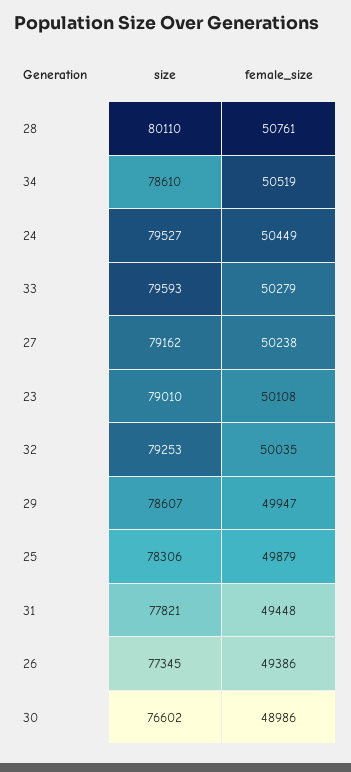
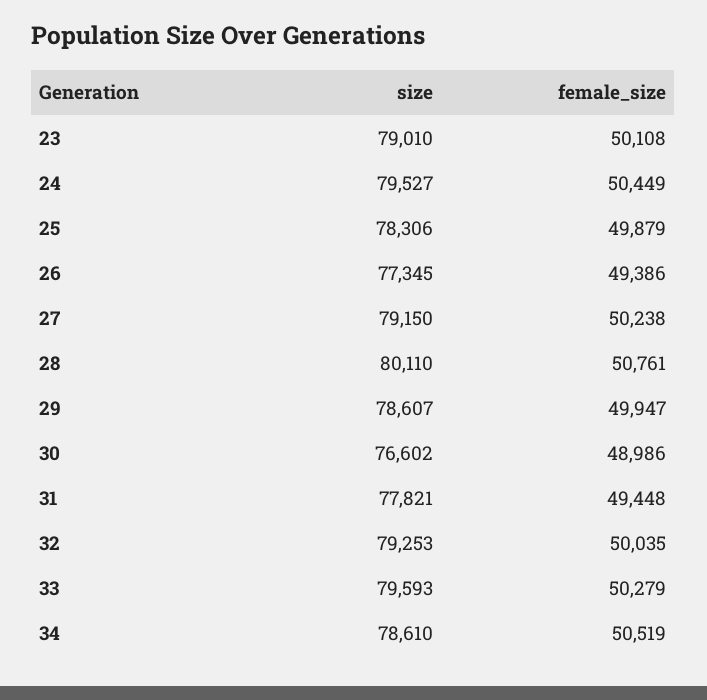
size, 27: 79162 -> 79150

